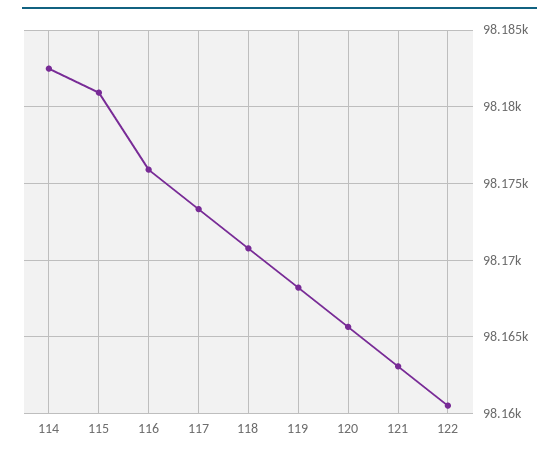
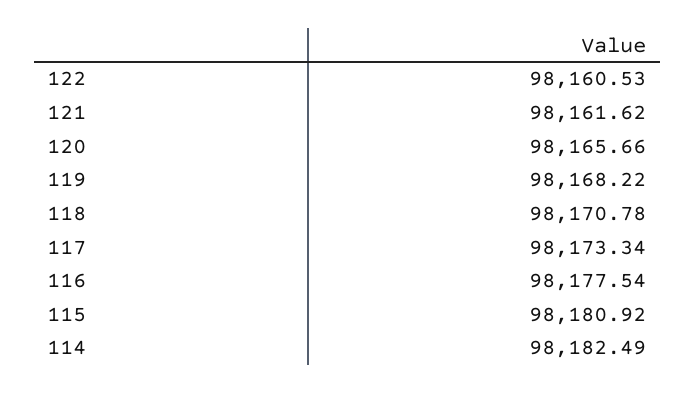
116: 98176 -> 98177.54
121: 98163 -> 98161.62

